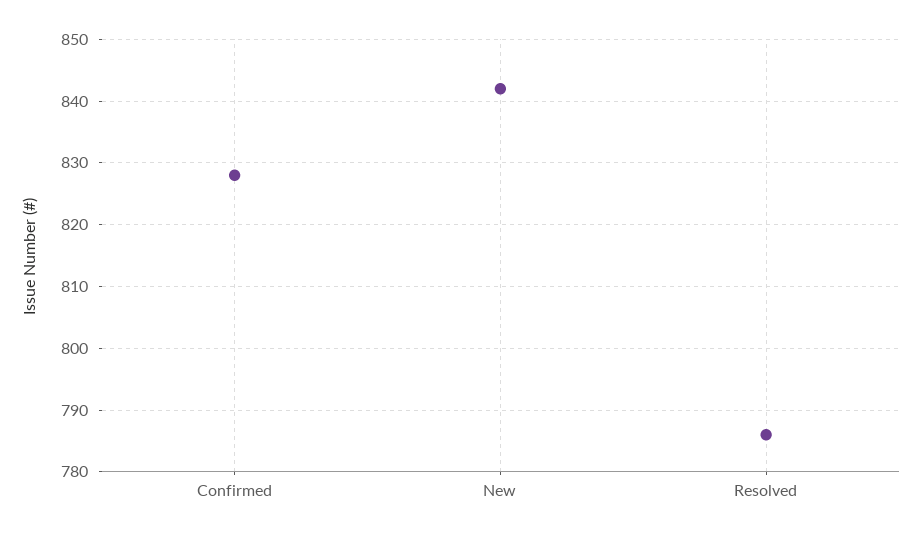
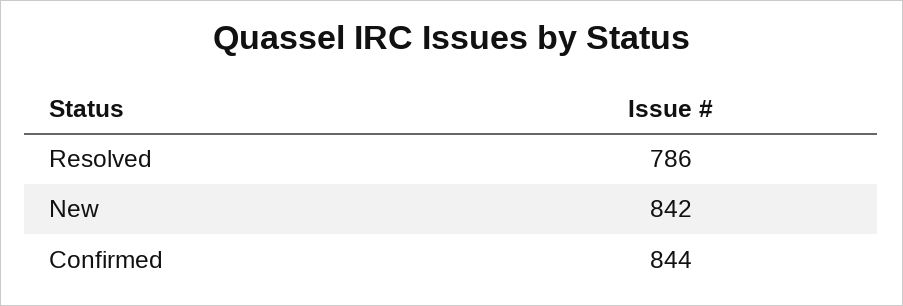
Confirmed: 828 -> 844

